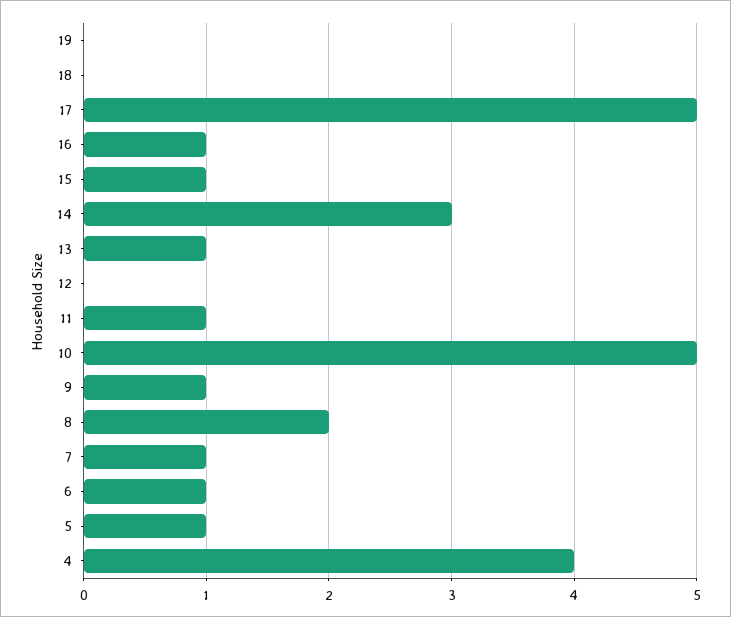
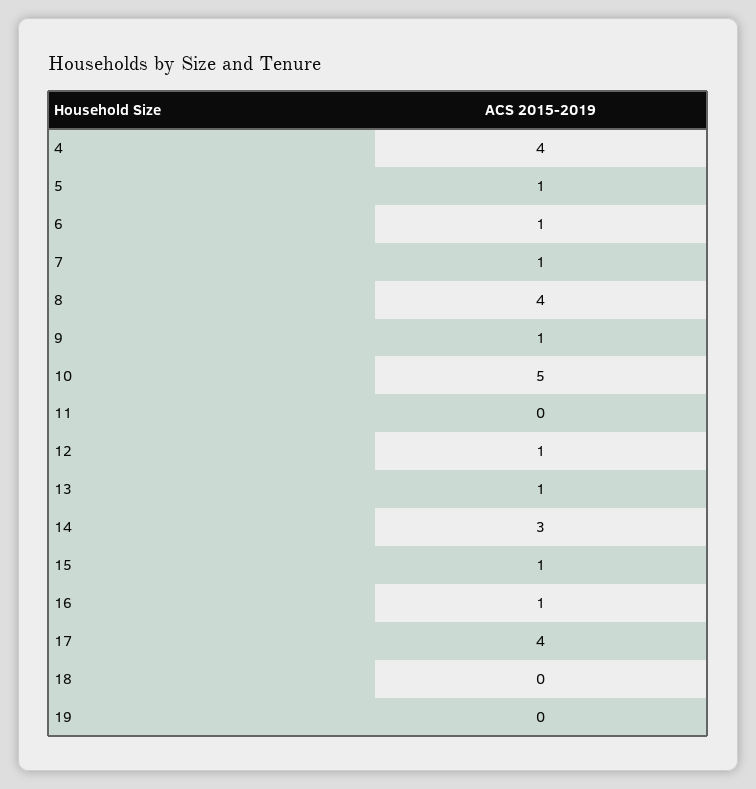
17: 5 -> 4
12: 0 -> 1
11: 1 -> 0
8: 2 -> 4

